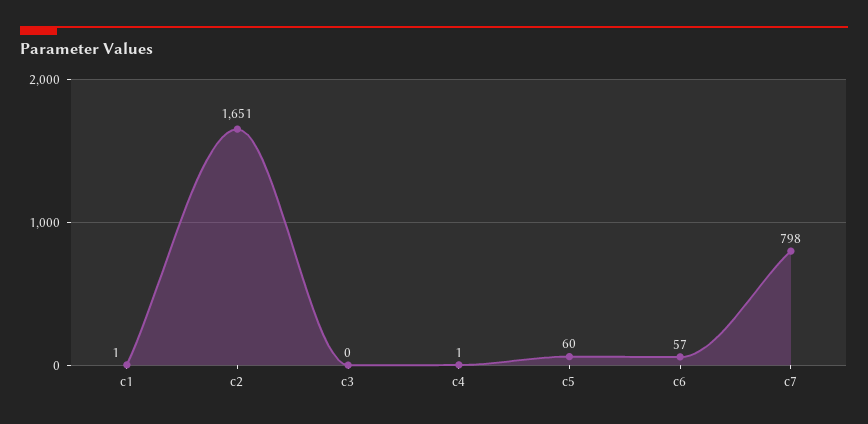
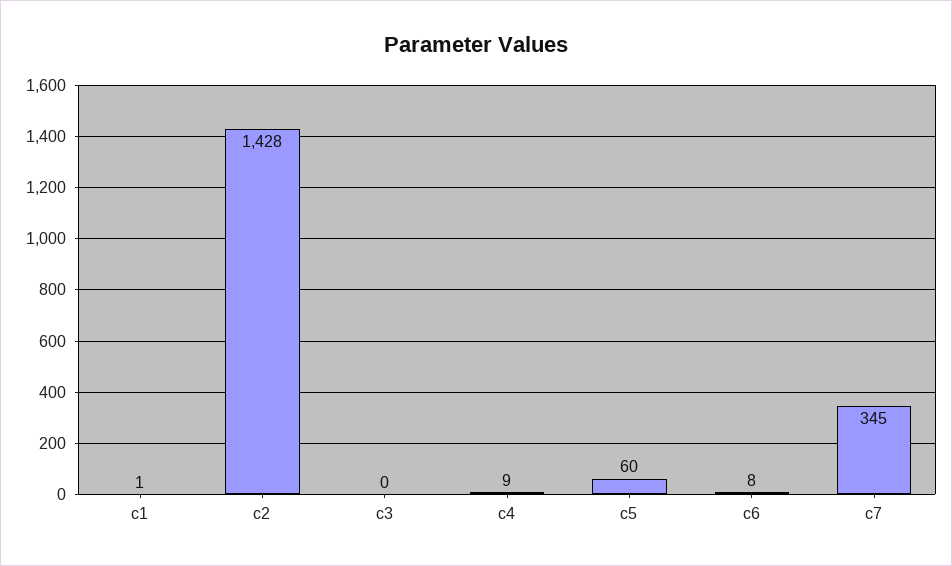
c2: 1651 -> 1428
c4: 1 -> 9
c6: 57 -> 8
c7: 798 -> 345

